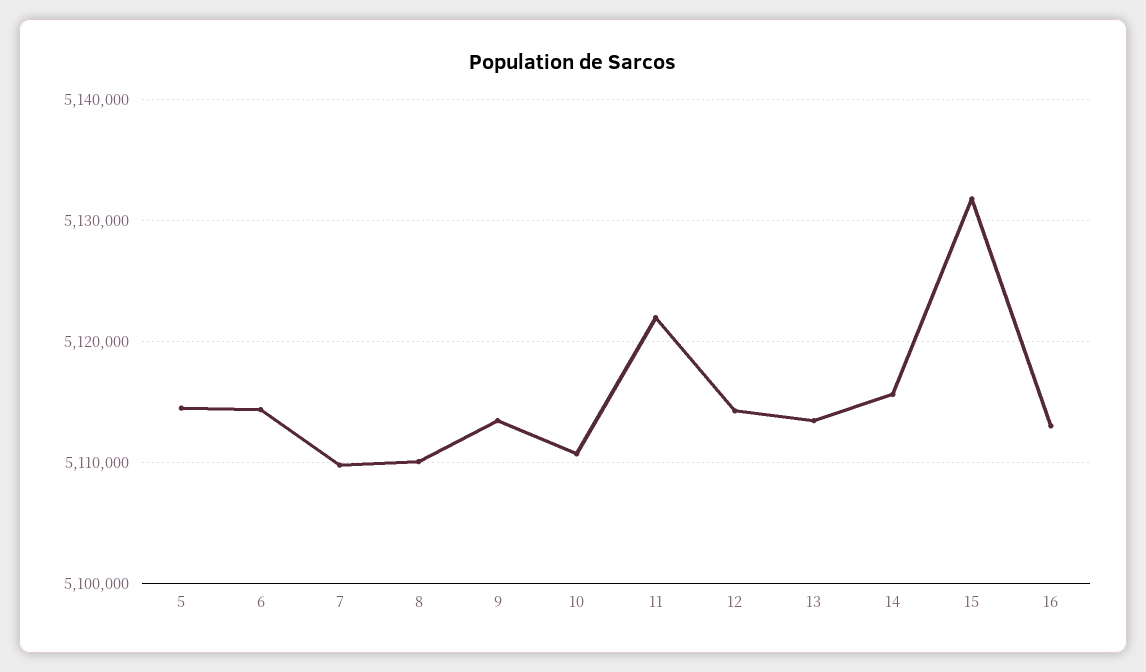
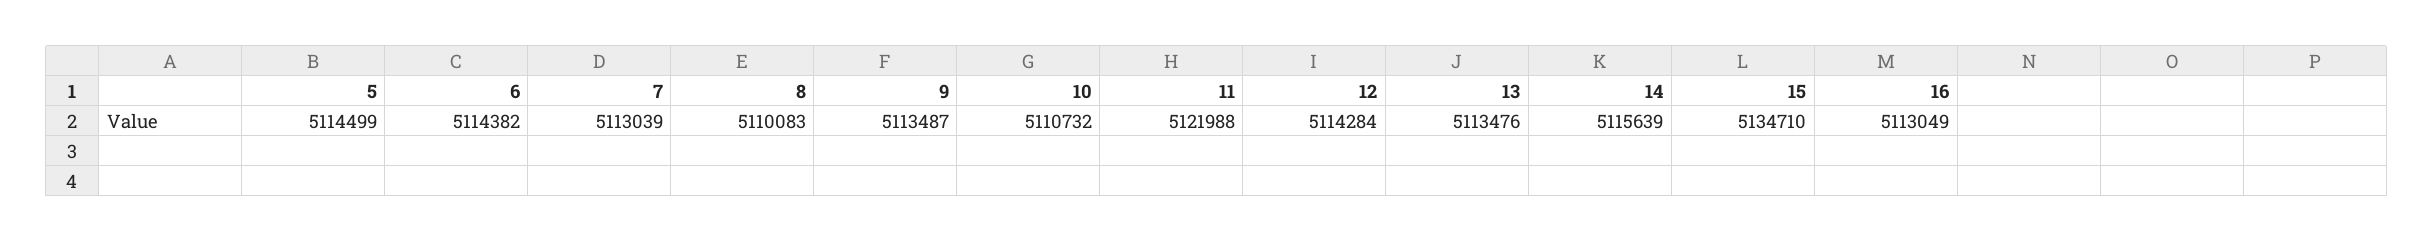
7: 5110000 -> 5113039
15: 5132000 -> 5134710

